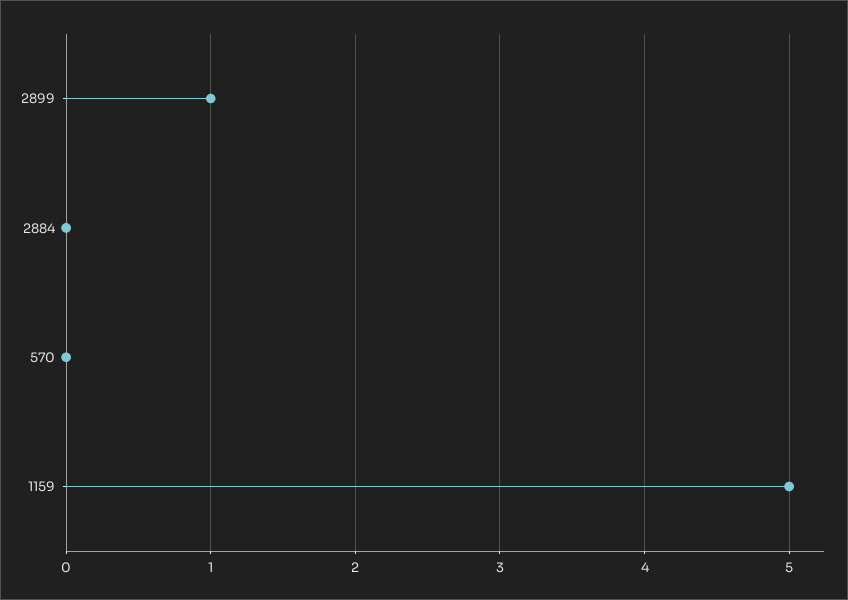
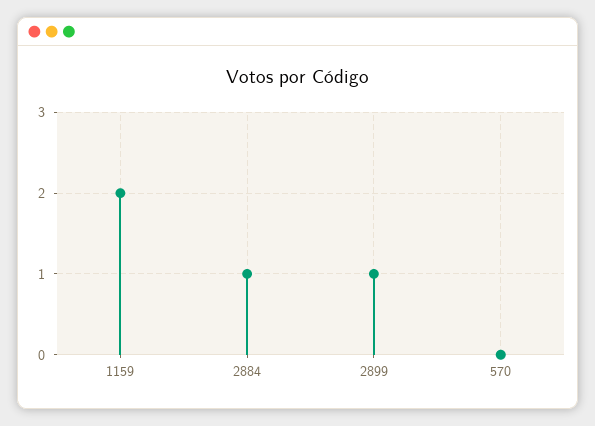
2884: 0 -> 1
1159: 5 -> 2

